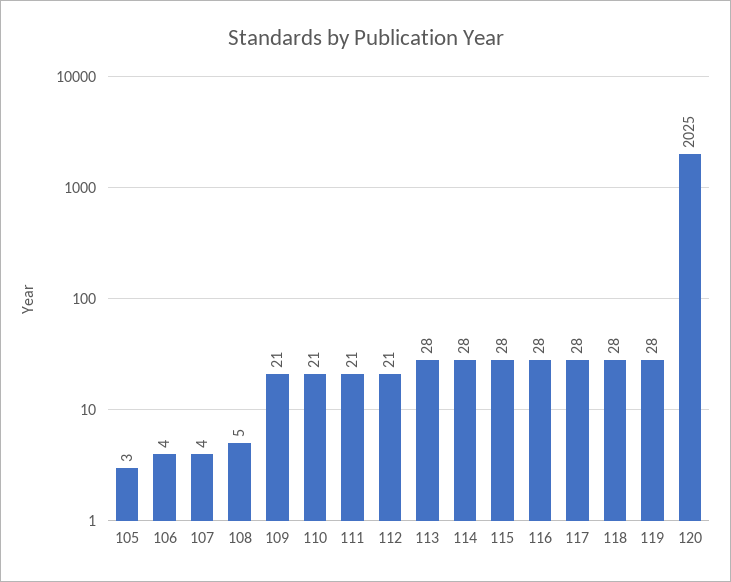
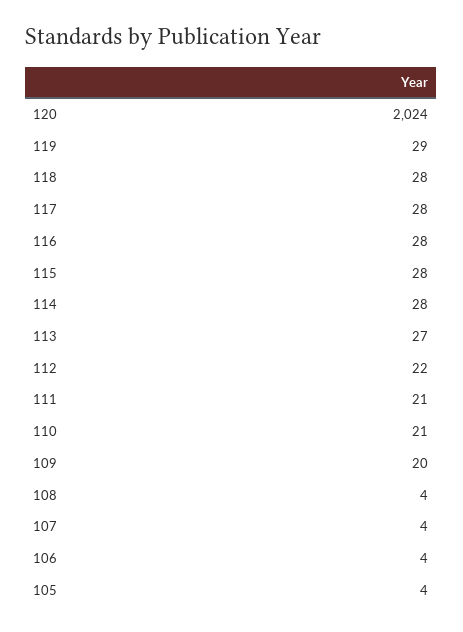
105: 3 -> 4
108: 5 -> 4
109: 21 -> 20
112: 21 -> 22
113: 28 -> 27
119: 28 -> 29
120: 2025 -> 2024

